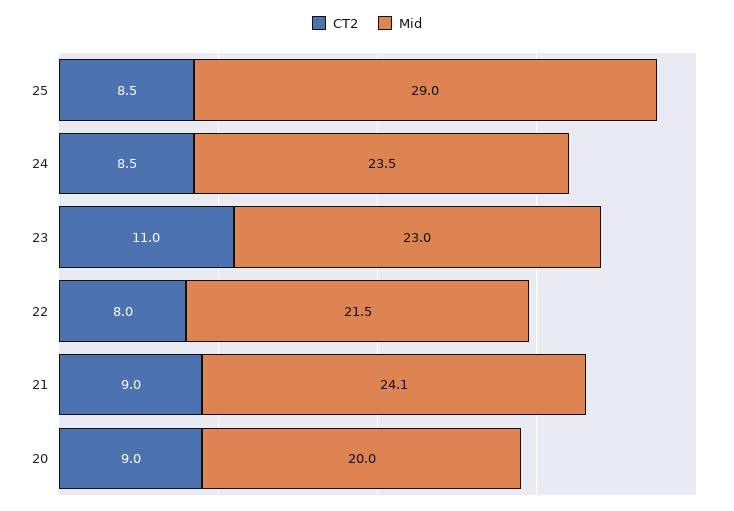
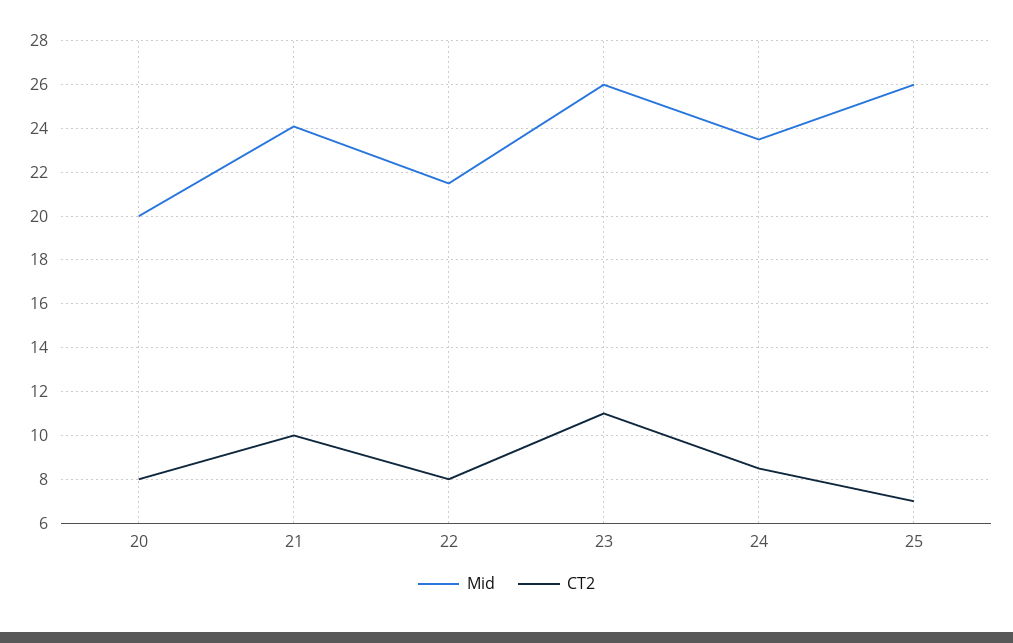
CT2, 25: 8.5 -> 7
Mid, 25: 29 -> 26
Mid, 23: 23 -> 26
CT2, 21: 9 -> 10
CT2, 20: 9 -> 8

